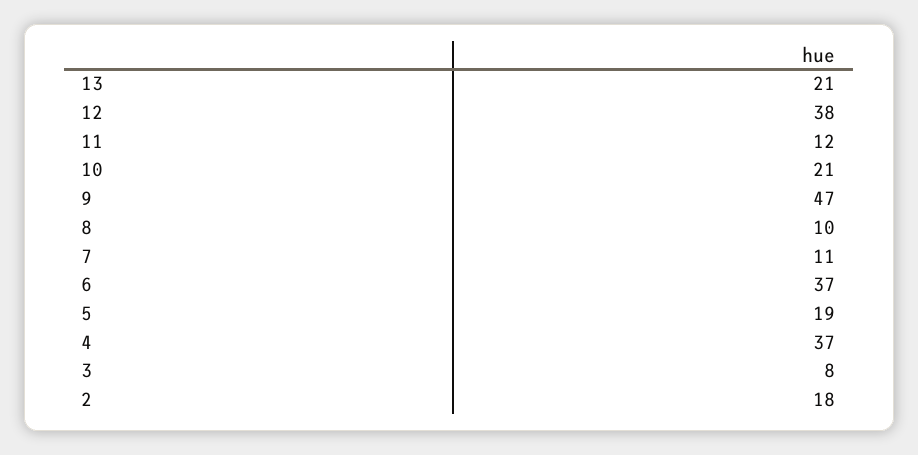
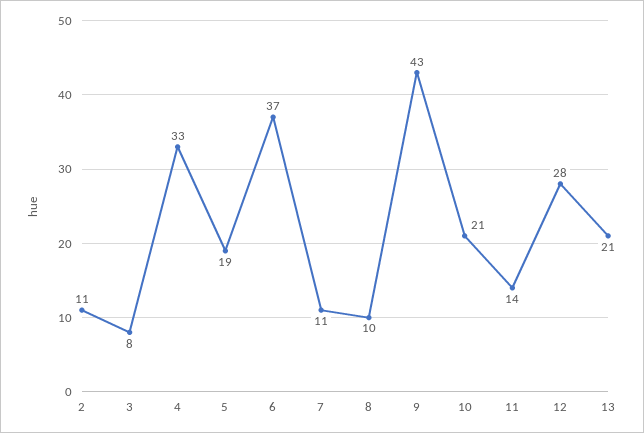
12: 38 -> 28
11: 12 -> 14
9: 47 -> 43
4: 37 -> 33
2: 18 -> 11

